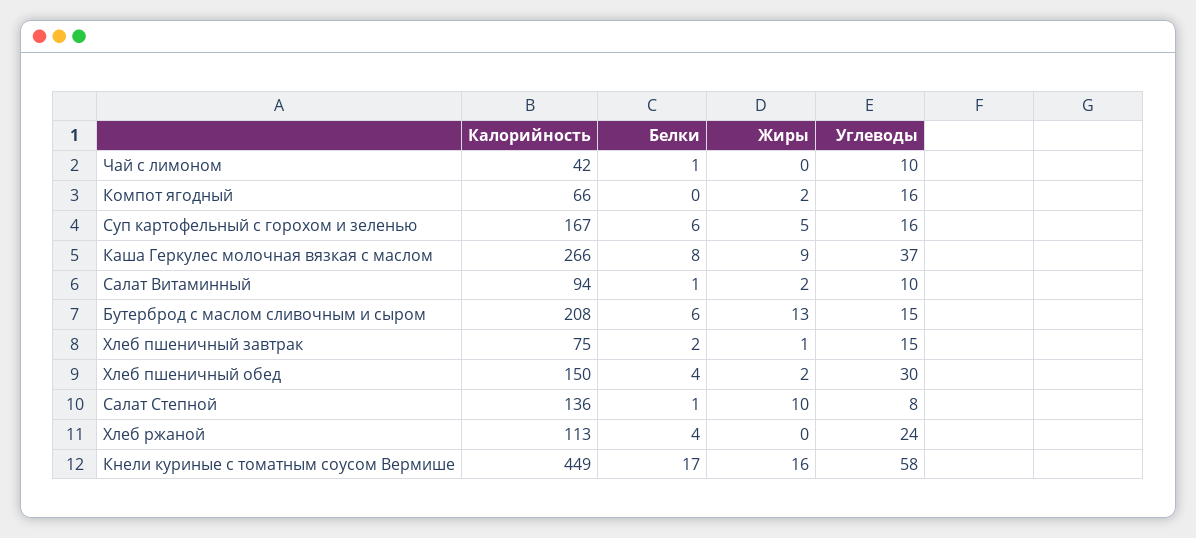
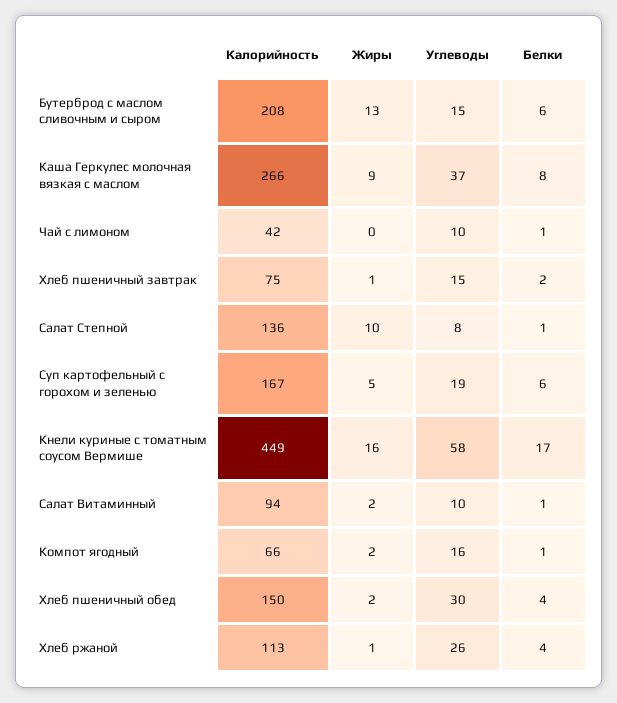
Белки, Компот ягодный: 0 -> 1
Углеводы, Суп картофельный с горохом и зеленью: 16 -> 19
Жиры, Хлеб ржаной: 0 -> 1
Углеводы, Хлеб ржаной: 24 -> 26

